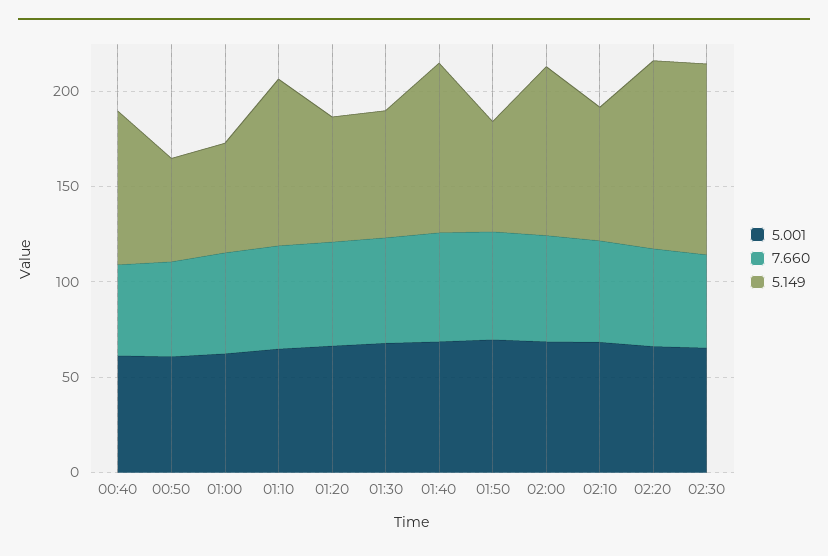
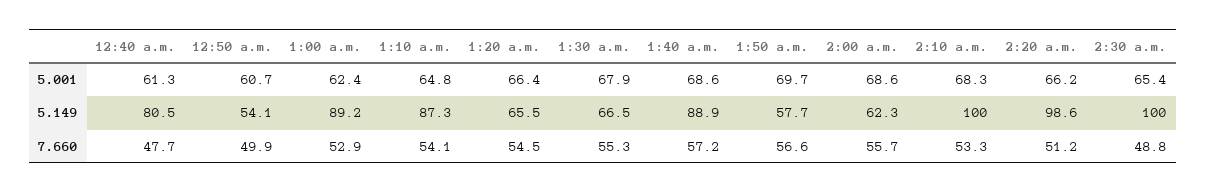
5.149, 01:00: 60 -> 89.2
5.149, 02:00: 90 -> 62.3
5.149, 02:10: 70 -> 100

